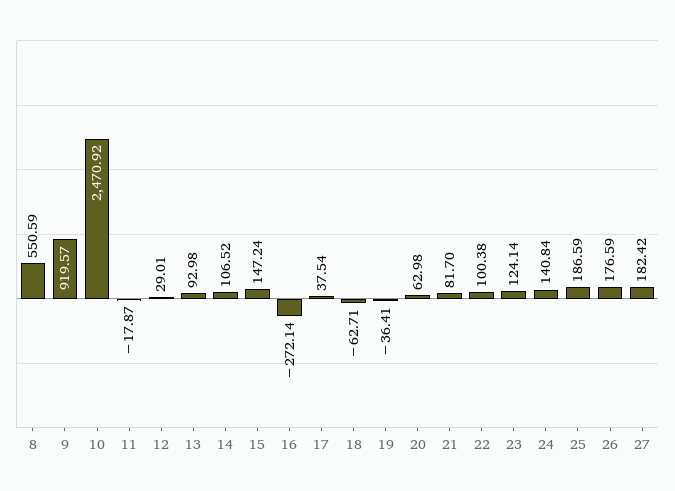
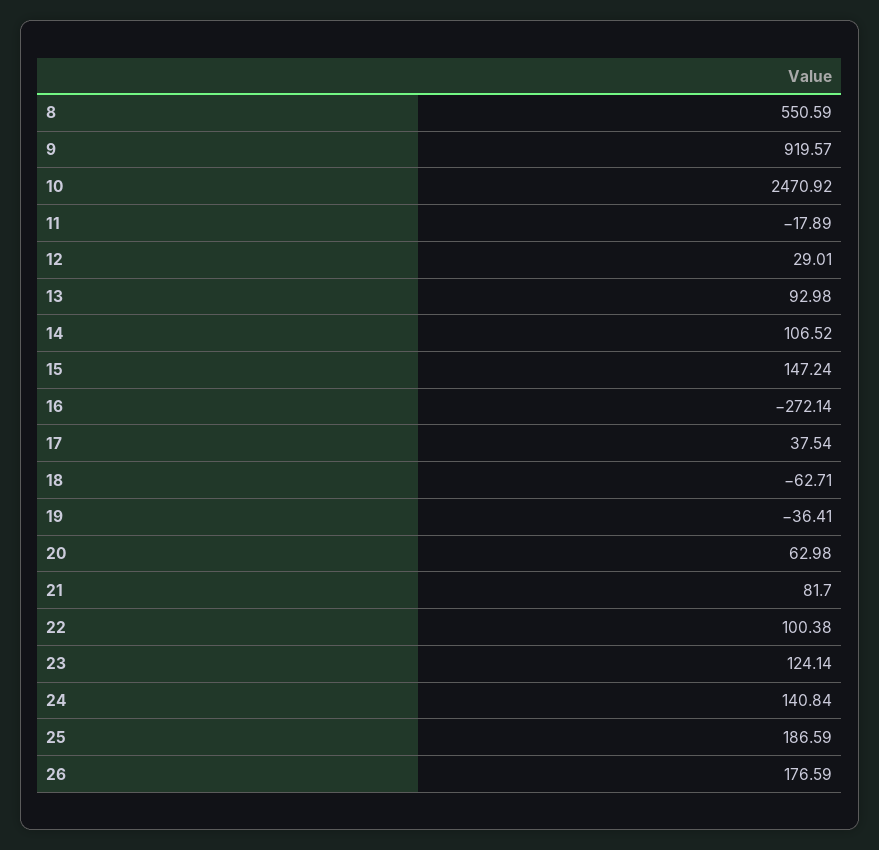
11: -17.87 -> -17.89
27: 182.42 -> none

